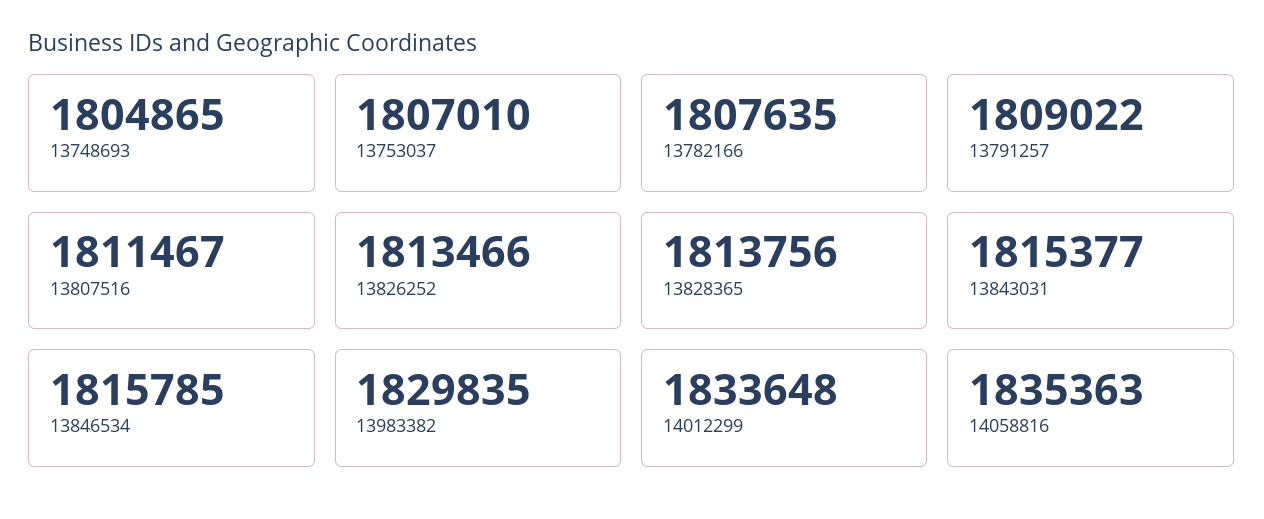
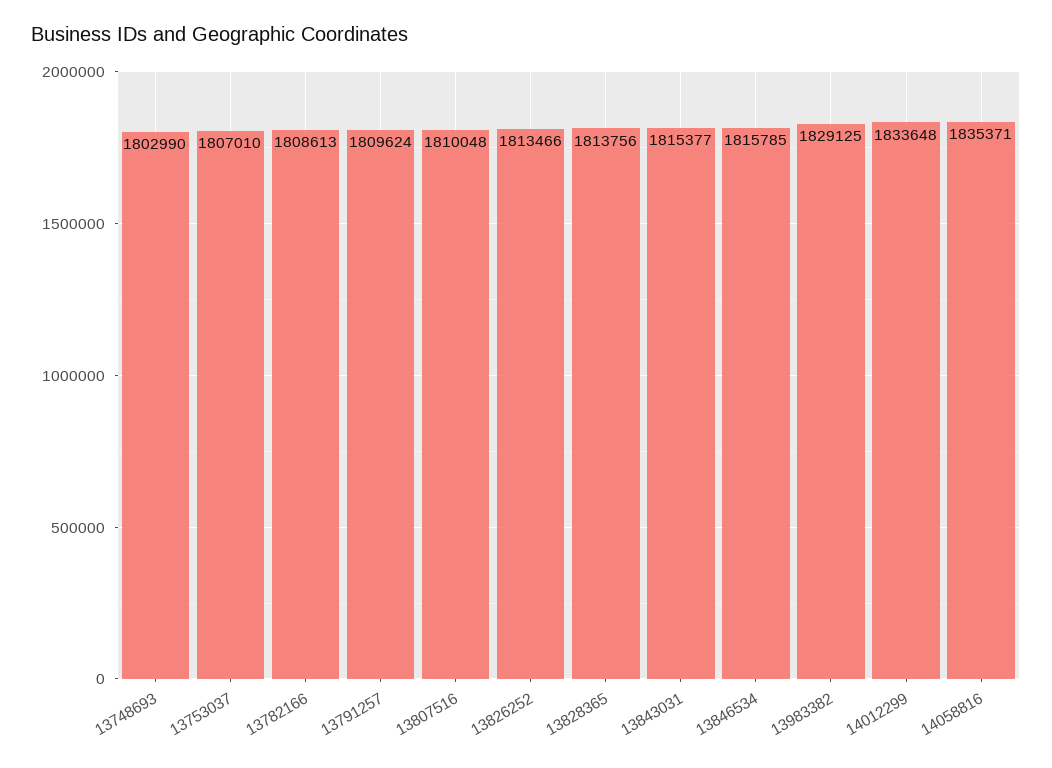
13748693: 1804865 -> 1802990
13782166: 1807635 -> 1808613
13791257: 1809022 -> 1809624
13807516: 1811467 -> 1810048
13983382: 1829835 -> 1829125
14058816: 1835363 -> 1835371

